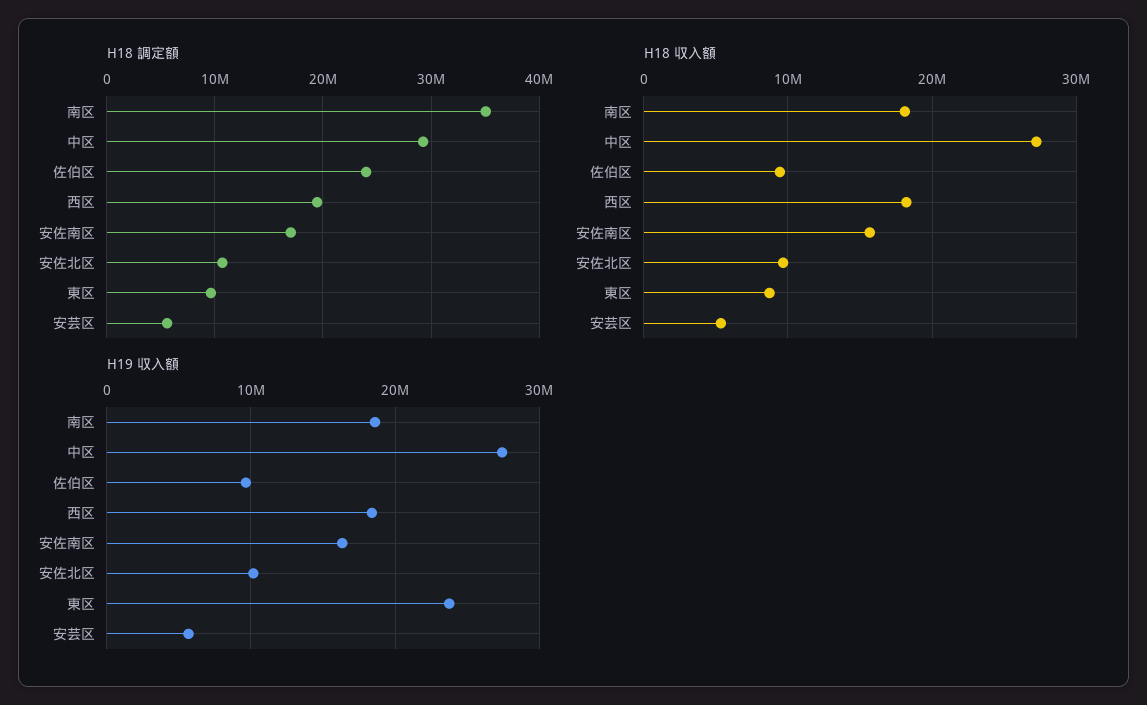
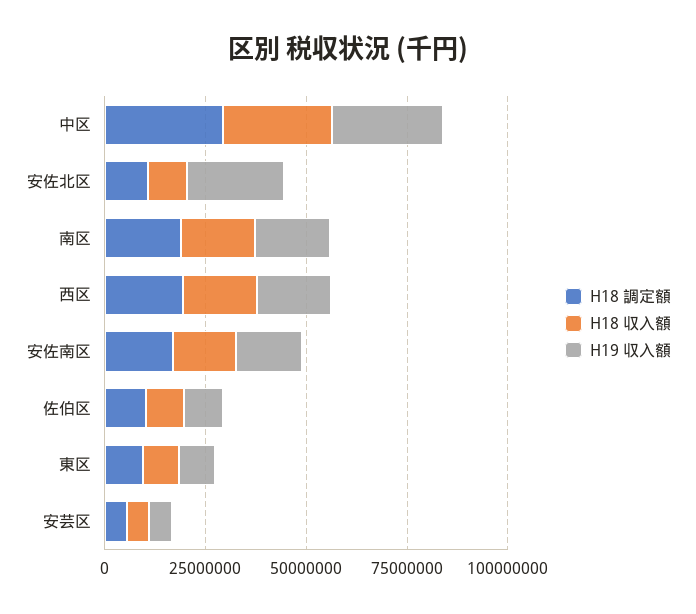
H18 調定額, 南区: 35000000 -> 20000000
H18 調定額, 佐伯区: 24000000 -> 10000000
H19 収入額, 安佐北区: 10000000 -> 25000000
H19 収入額, 東区: 24000000 -> 10000000

